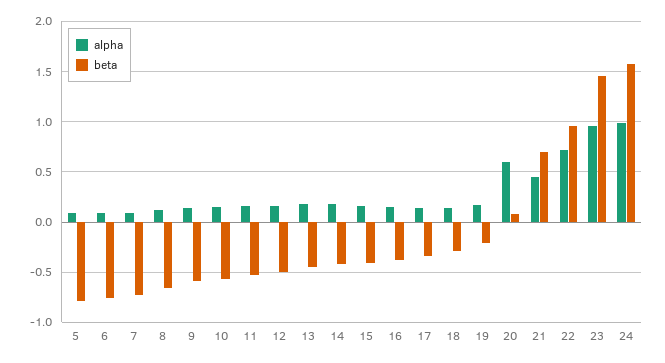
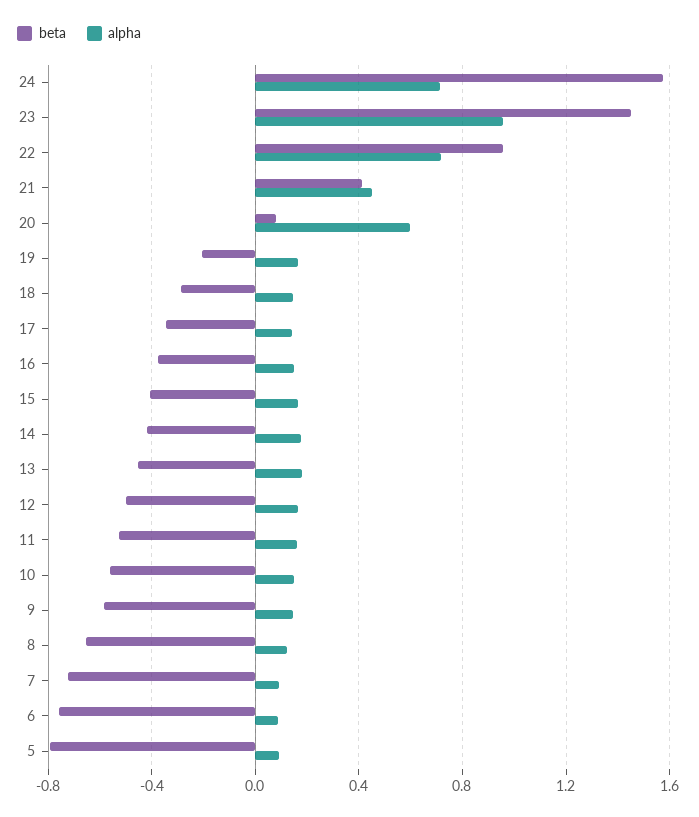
beta, 21: 0.7 -> 0.4
alpha, 24: 1 -> 0.7

